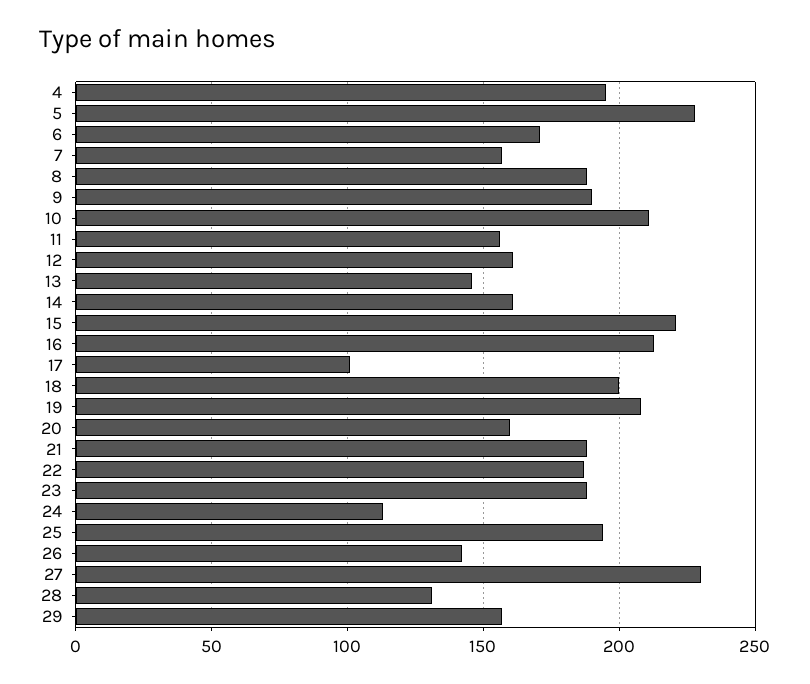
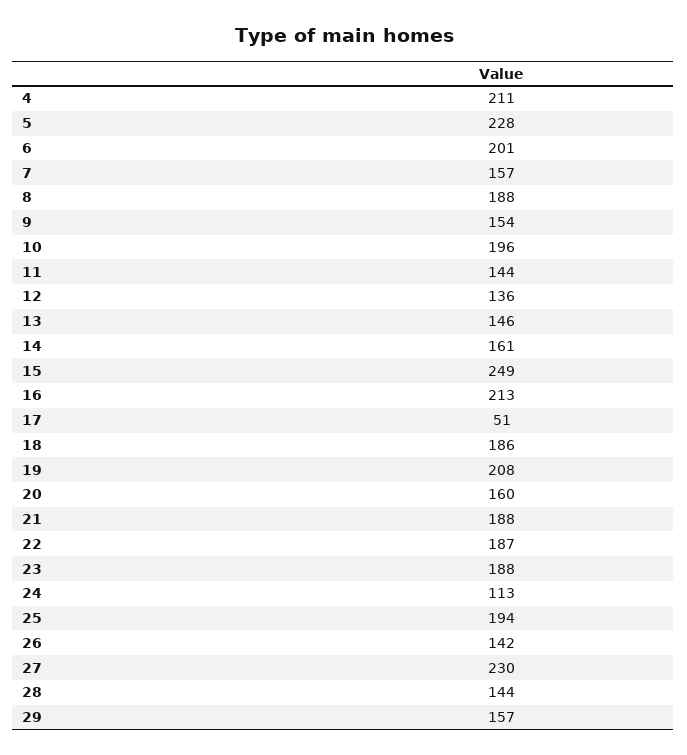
4: 195 -> 211
6: 170 -> 201
9: 190 -> 154
10: 210 -> 196
11: 155 -> 144
12: 160 -> 136
15: 220 -> 249
17: 100 -> 51
18: 200 -> 186
28: 130 -> 144

